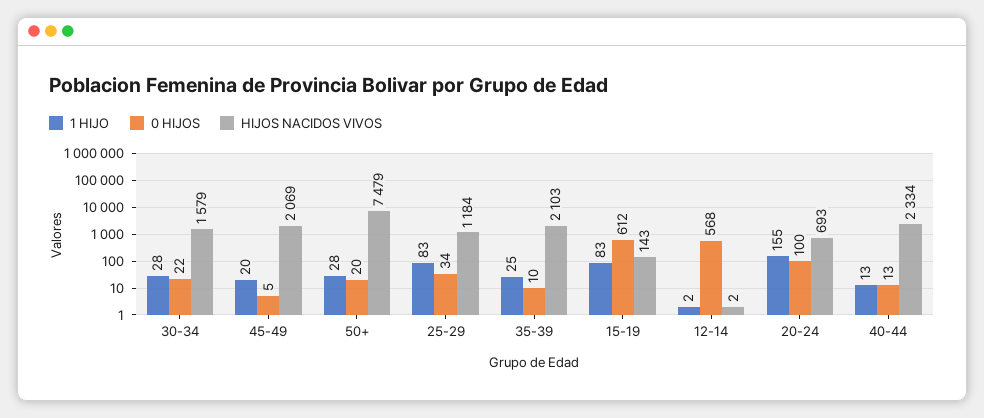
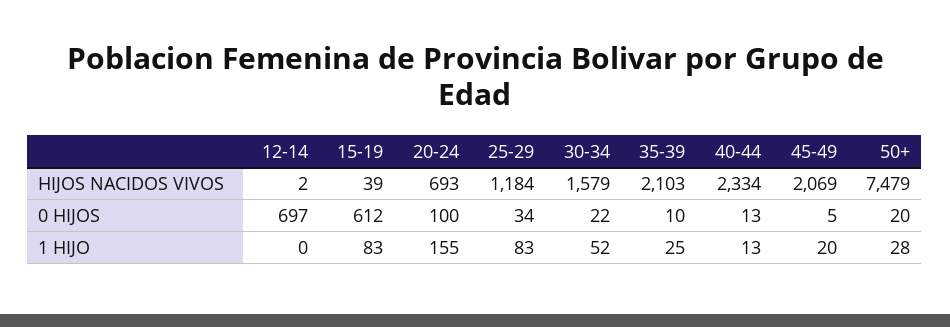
1 HIJO, 30-34: 28 -> 52
HIJOS NACIDOS VIVOS, 15-19: 143 -> 39
1 HIJO, 12-14: 2 -> 0
0 HIJOS, 12-14: 568 -> 697

